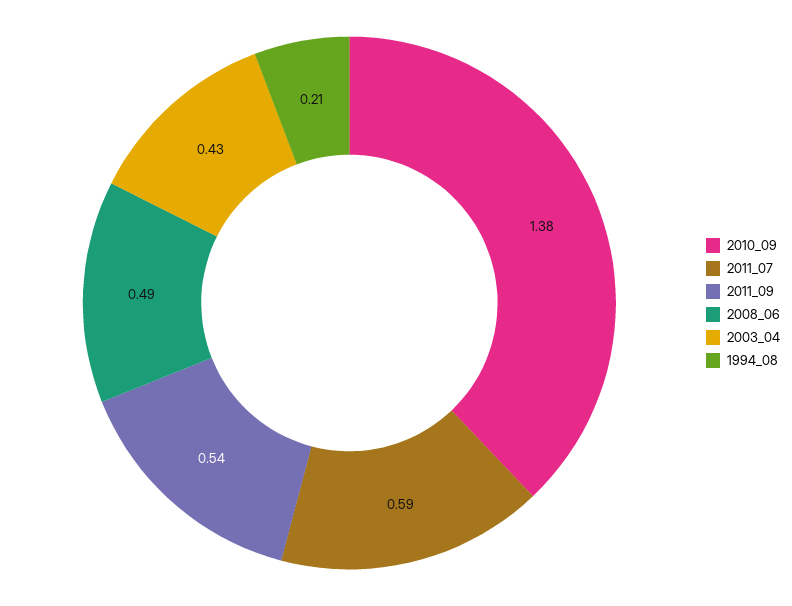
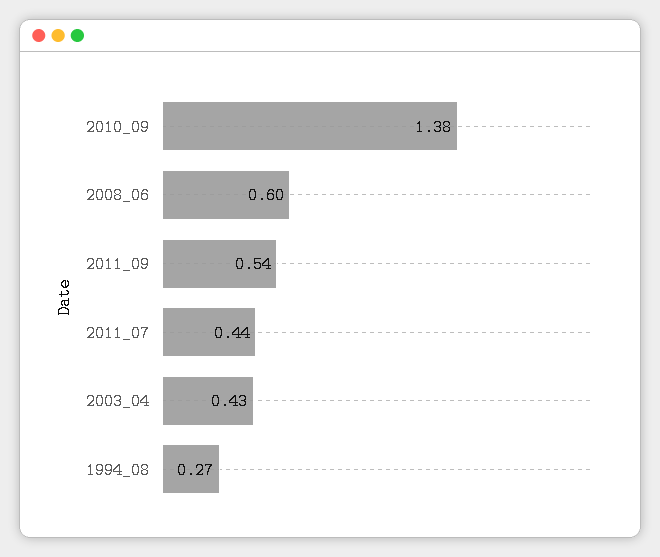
2011_07: 0.59 -> 0.44
2008_06: 0.49 -> 0.6
1994_08: 0.21 -> 0.27

